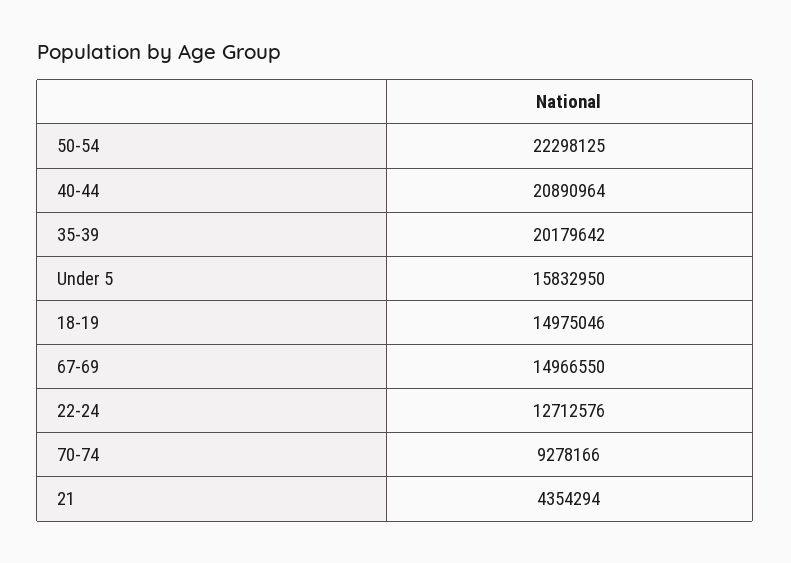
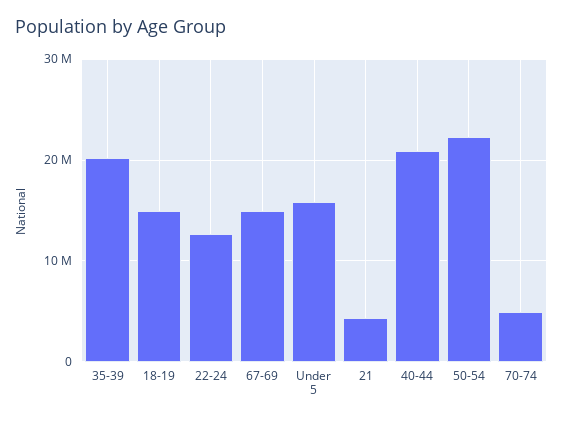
70-74: 9278166 -> 5000000

